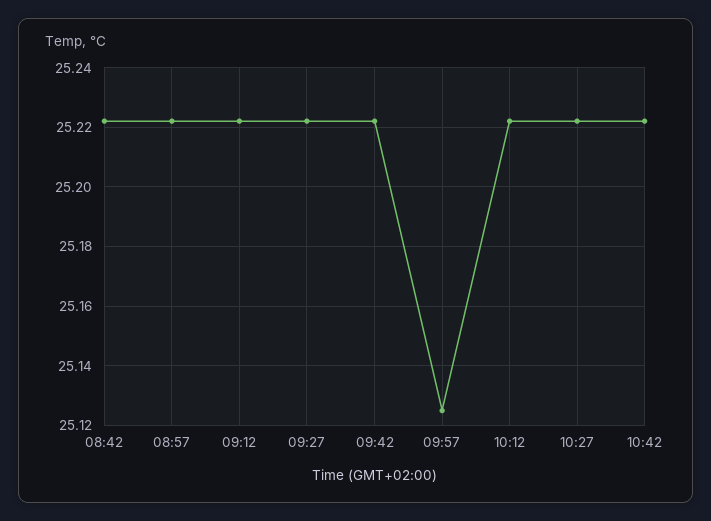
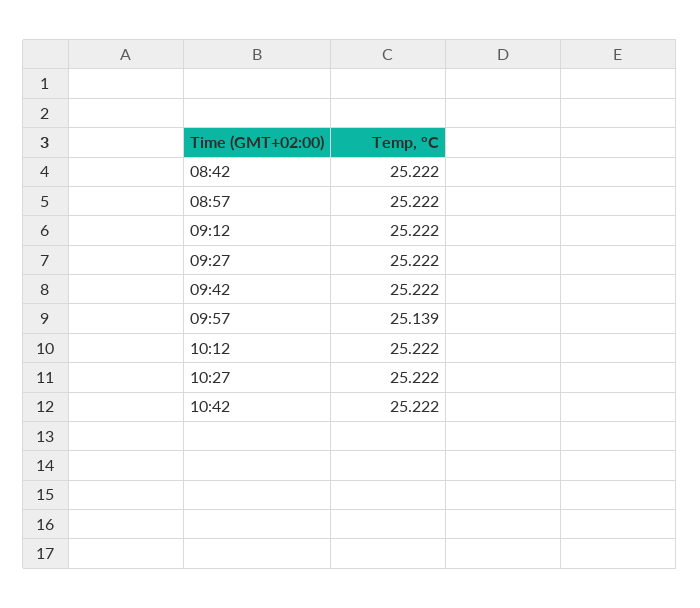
09:57: 25.125 -> 25.139

